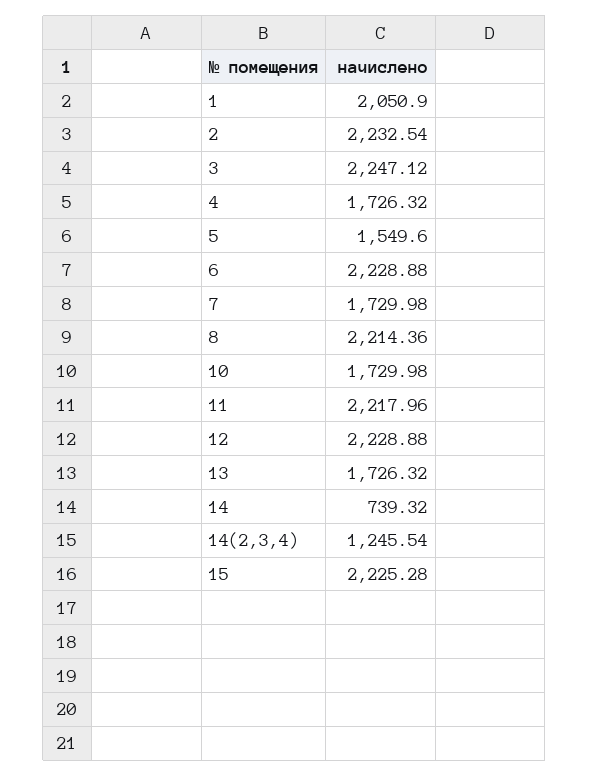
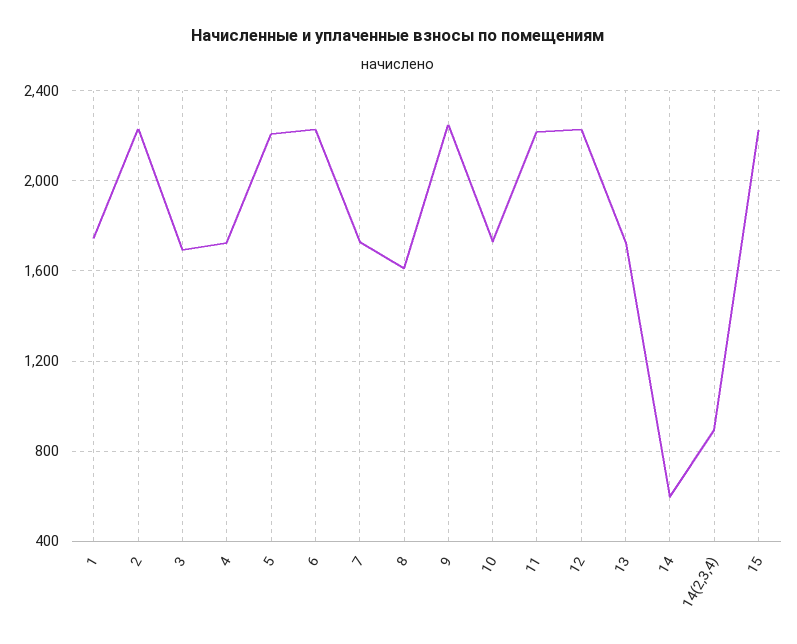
1: 2050.9 -> 1750
3: 2247.12 -> 1700
5: 1549.6 -> 2200
8: 2214.36 -> 1600
14: 739.32 -> 600
14(2,3,4): 1245.54 -> 900
9: none -> 2250

